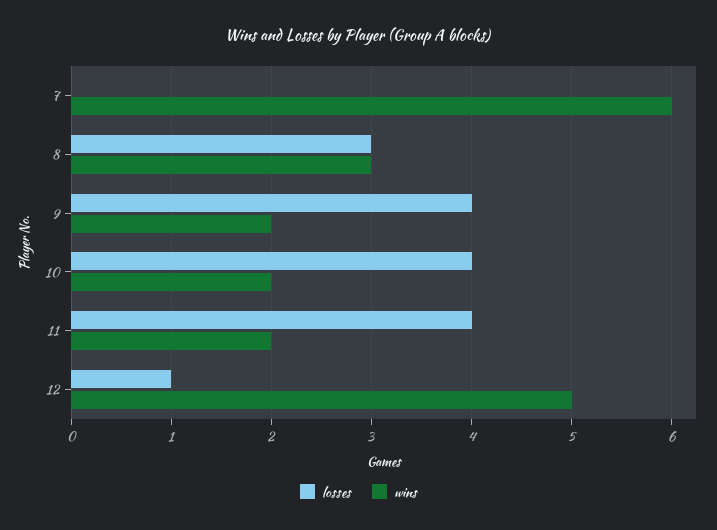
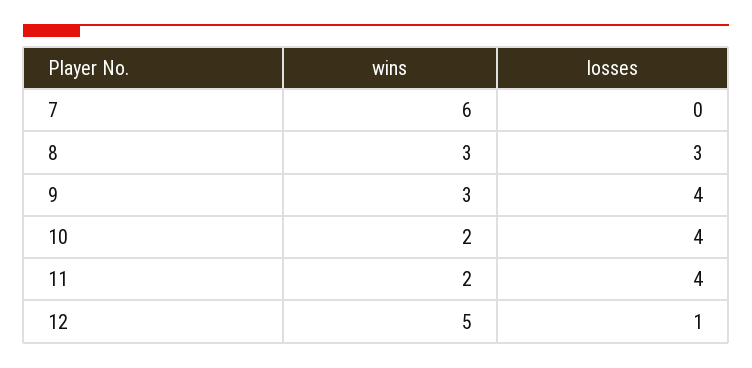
wins, 9: 2 -> 3

